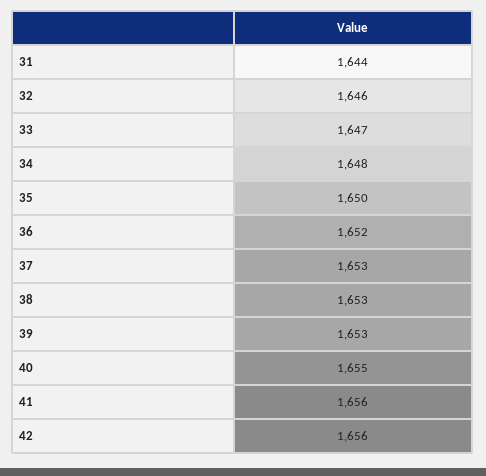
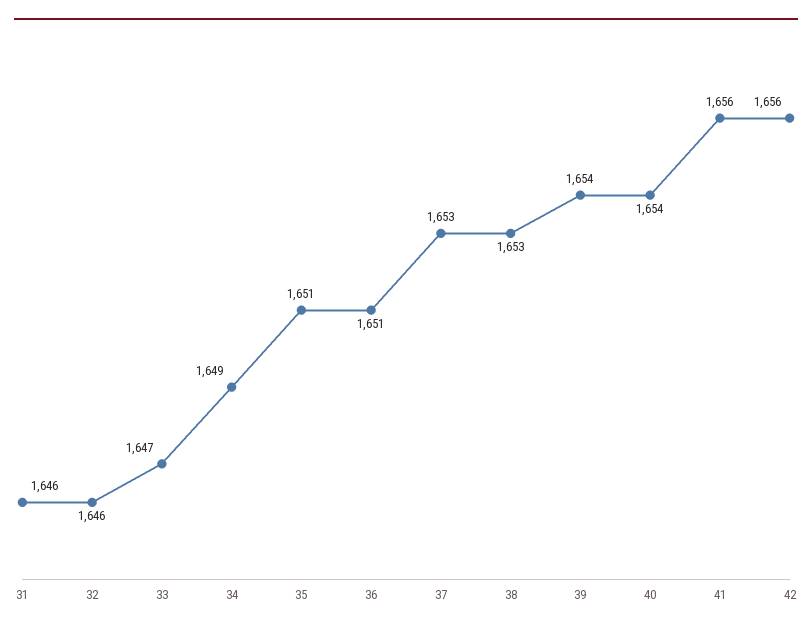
31: 1644 -> 1646
34: 1648 -> 1649
35: 1650 -> 1651
36: 1652 -> 1651
39: 1653 -> 1654
40: 1655 -> 1654

